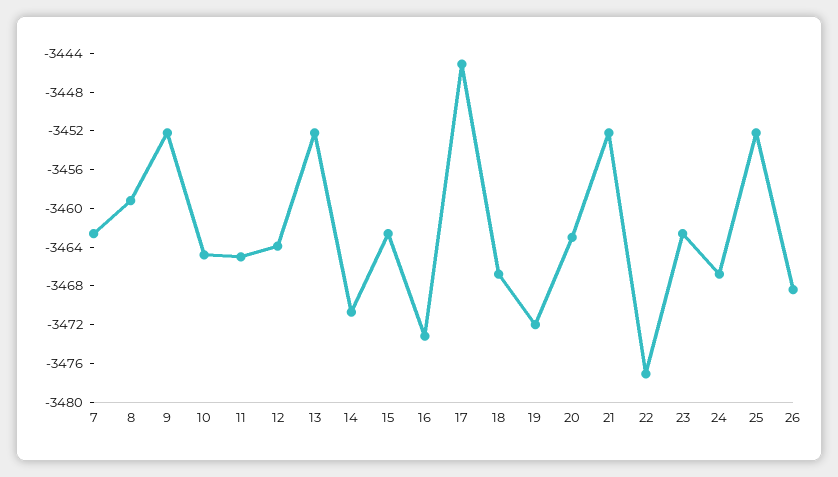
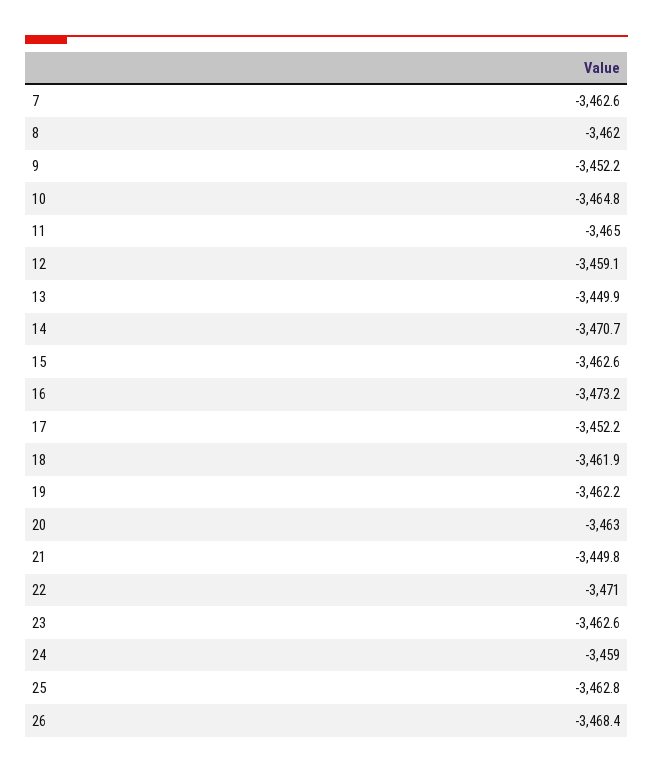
8: -3459 -> -3462
12: -3464 -> -3459.1
13: -3452 -> -3449.9
17: -3445 -> -3452.2
18: -3467 -> -3461.9
19: -3472 -> -3462.2
21: -3452 -> -3449.8
22: -3477 -> -3471
24: -3467 -> -3459
25: -3452 -> -3462.8

